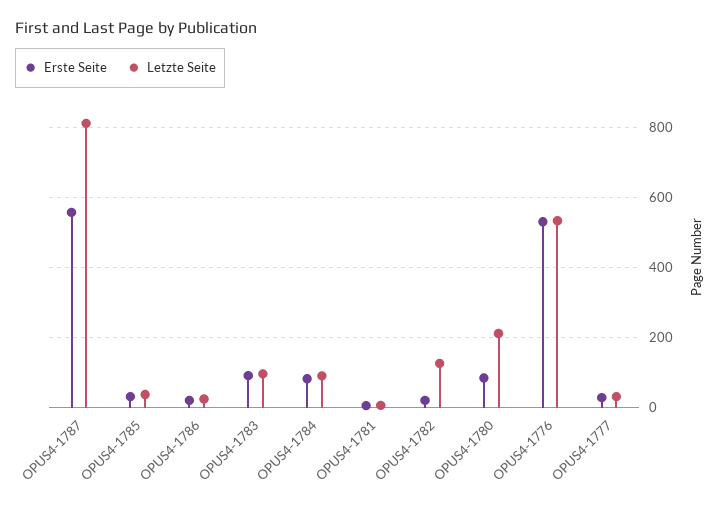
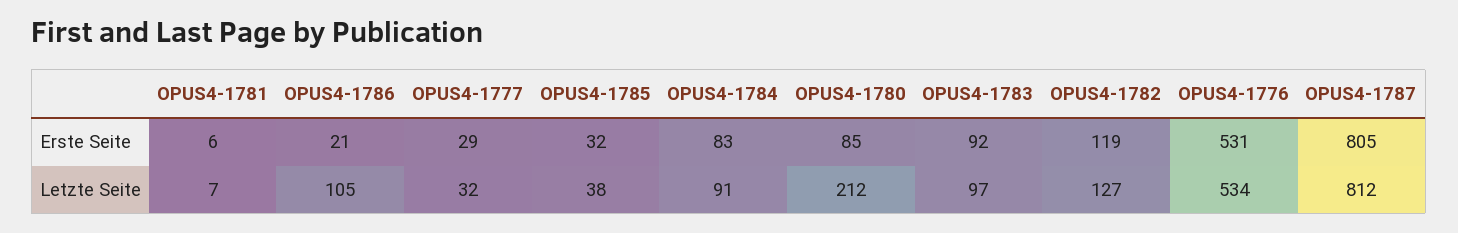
Erste Seite, OPUS4-1787: 560 -> 805
Letzte Seite, OPUS4-1786: 20 -> 105
Erste Seite, OPUS4-1782: 20 -> 119

